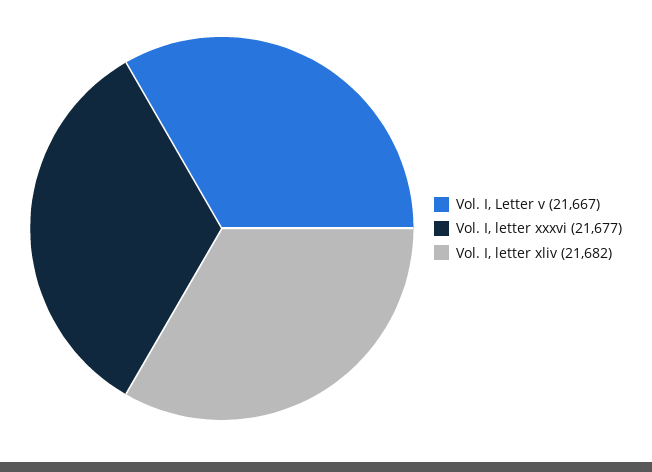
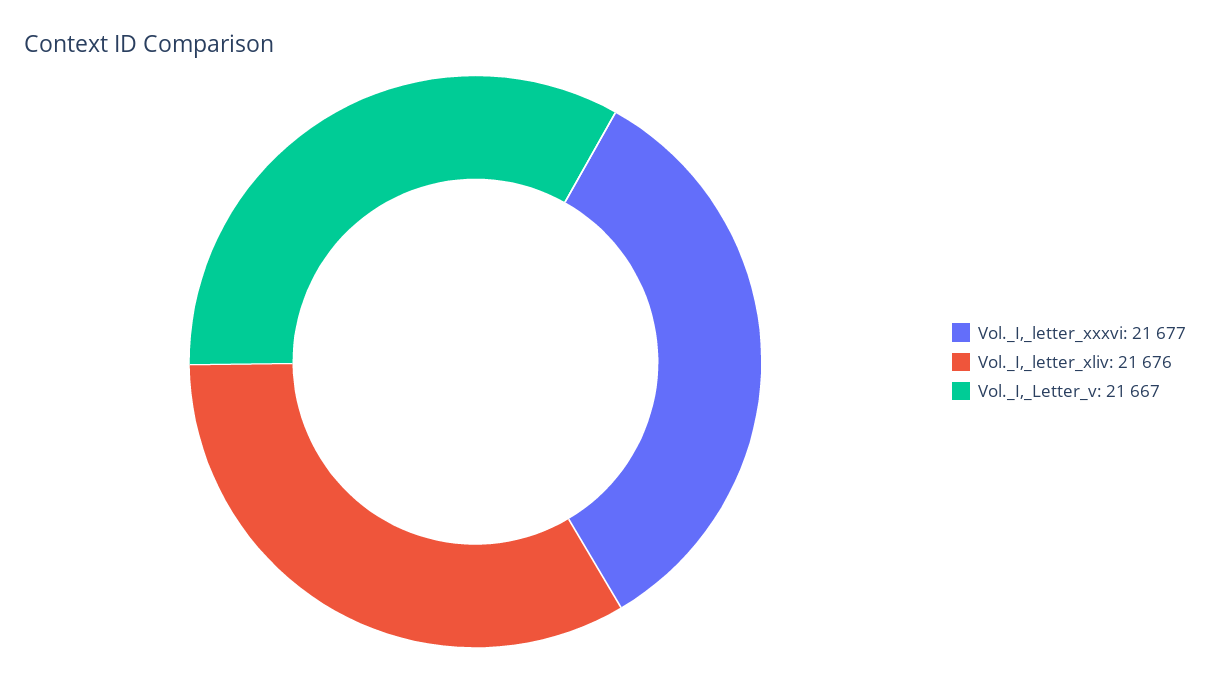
Vol. I, letter xliv: 21682 -> 21676

